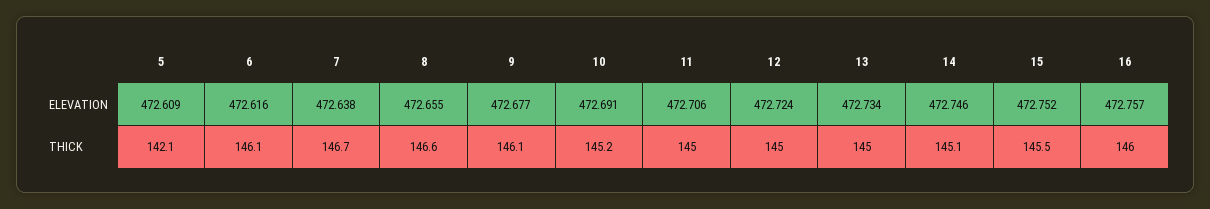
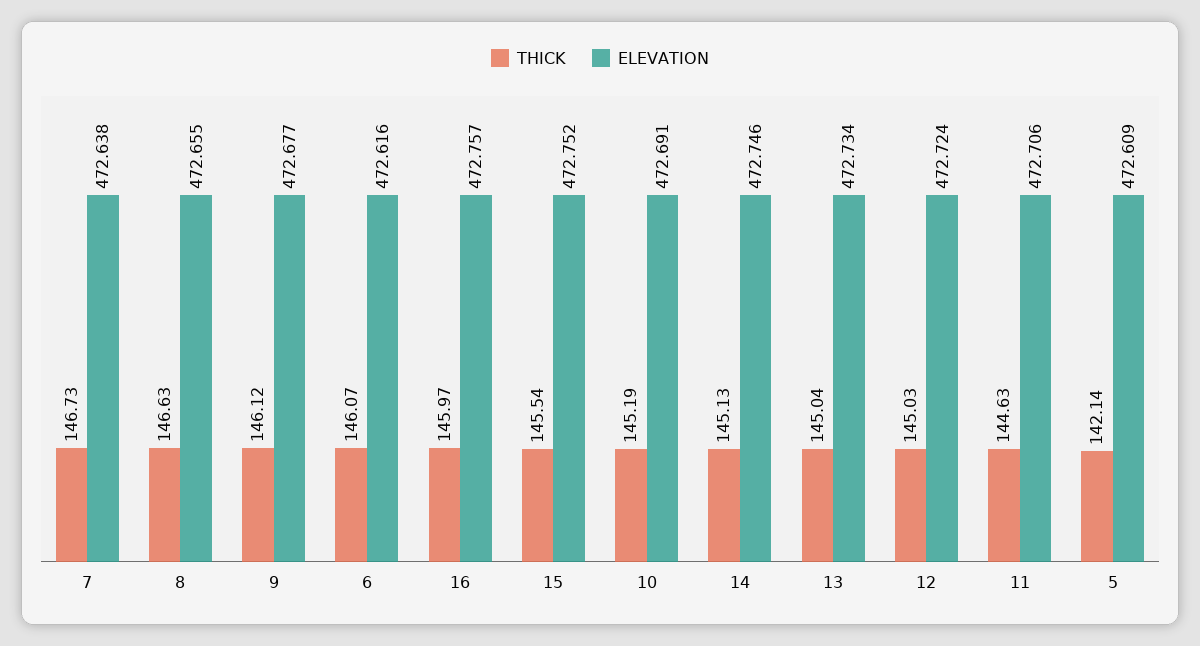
THICK, 11: 145 -> 144.63

